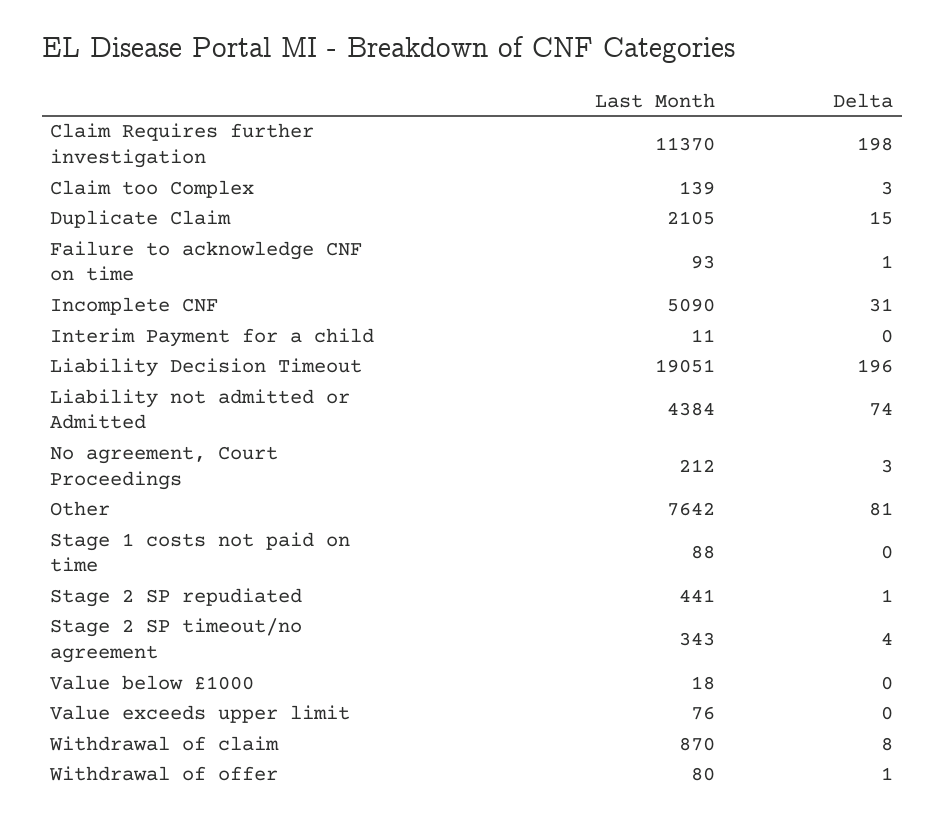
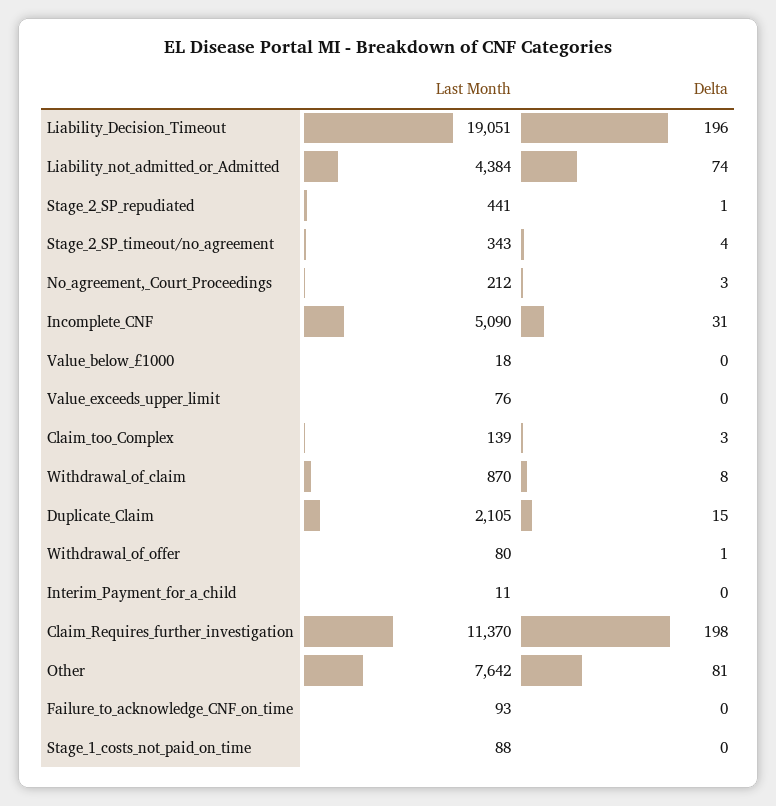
Delta, Failure to acknowledge CNF on time: 1 -> 0

